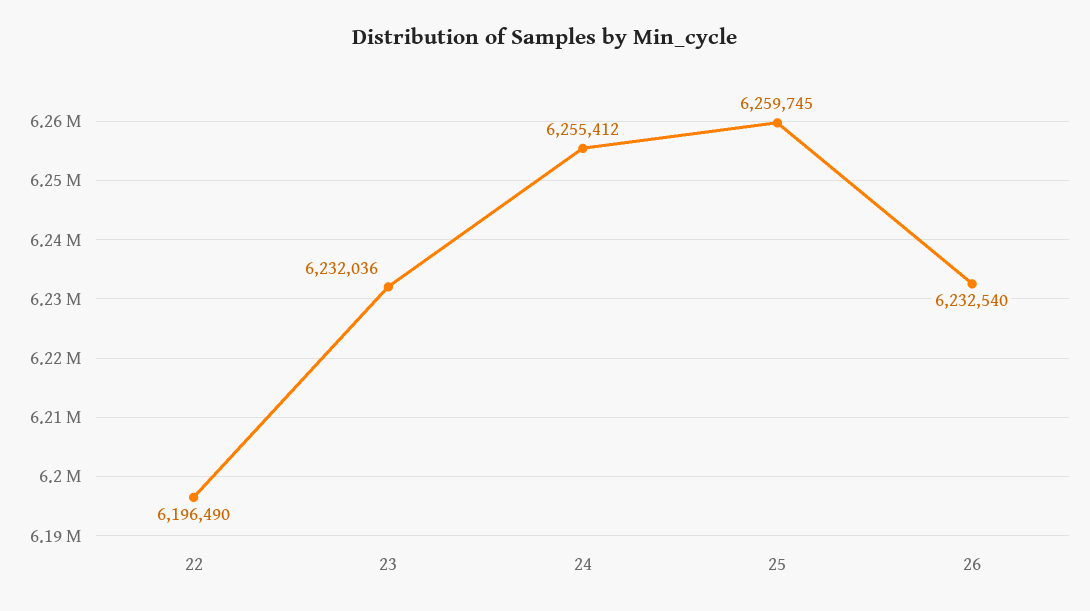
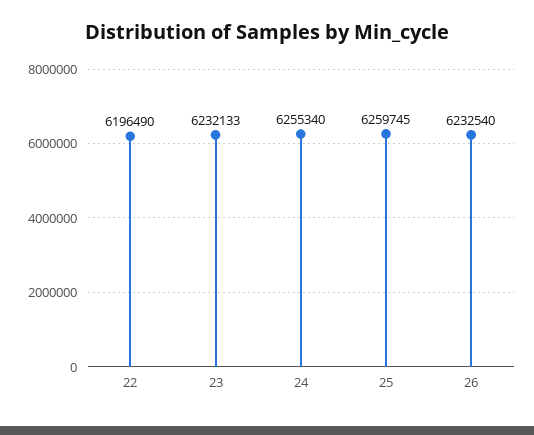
23: 6232036 -> 6232133
24: 6255412 -> 6255340

